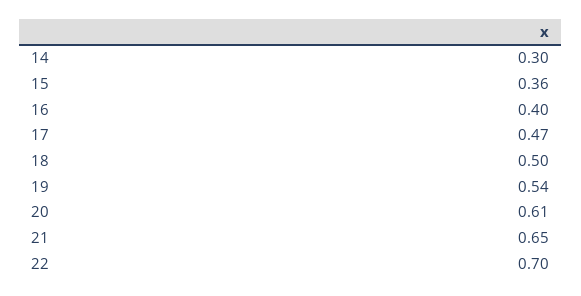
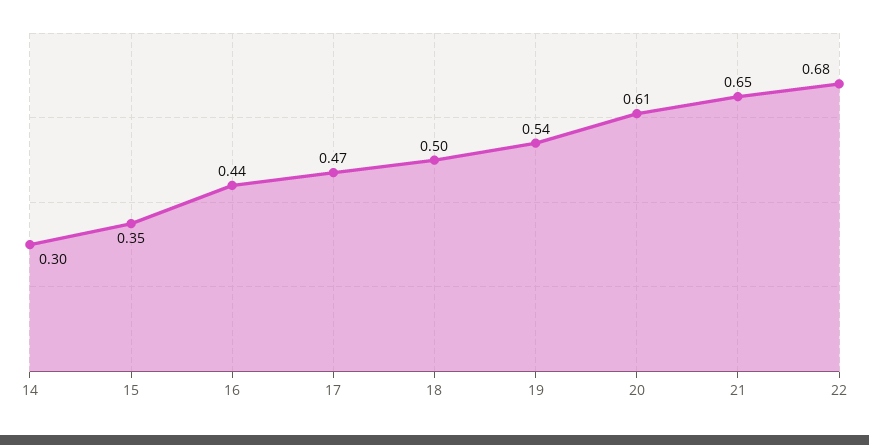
15: 0.36 -> 0.35
16: 0.4 -> 0.44
22: 0.7 -> 0.68

